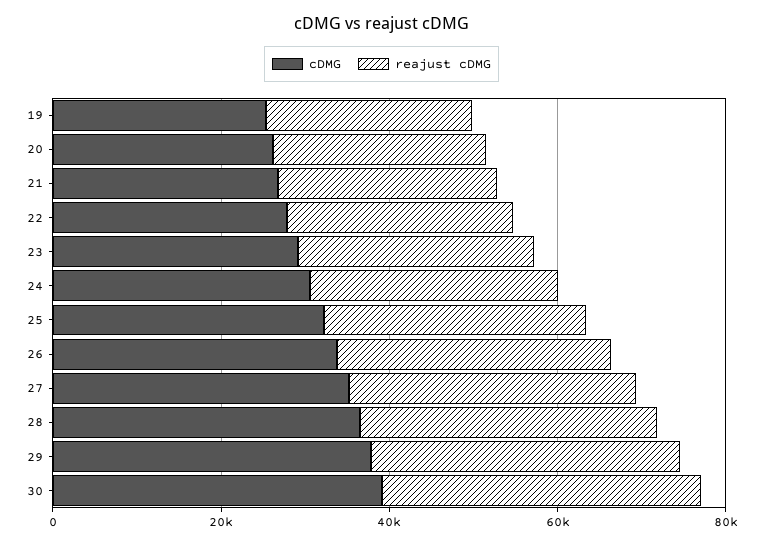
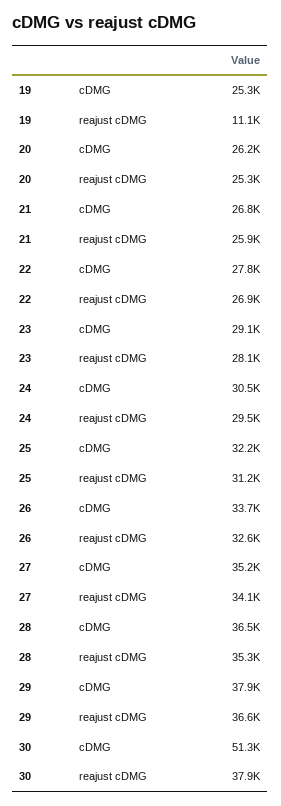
reajust cDMG, 19: 25000 -> 11100
cDMG, 30: 40000 -> 51300

